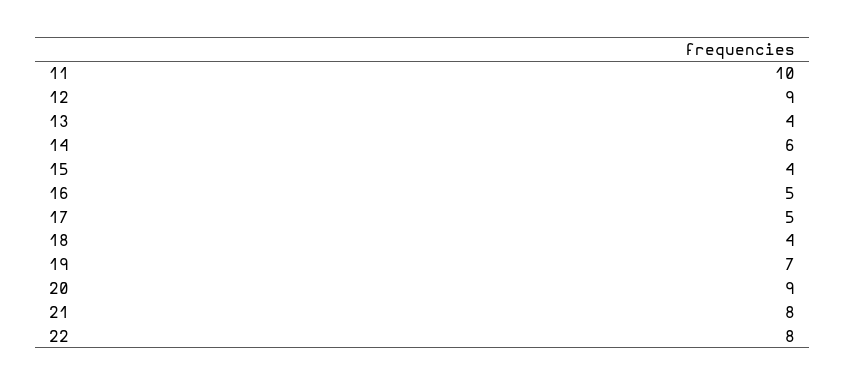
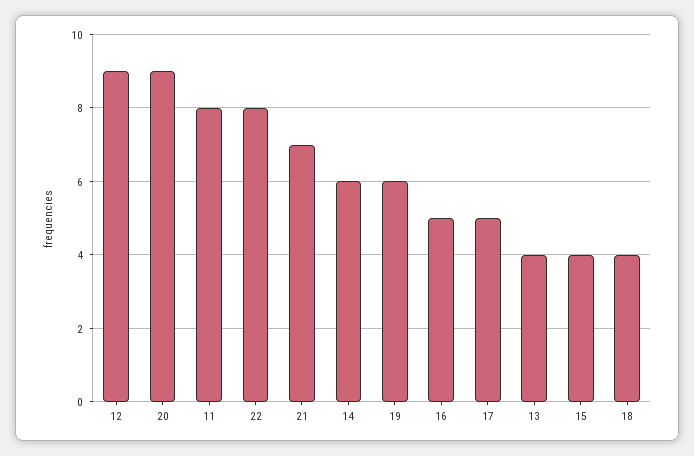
11: 10 -> 8
19: 7 -> 6
21: 8 -> 7

